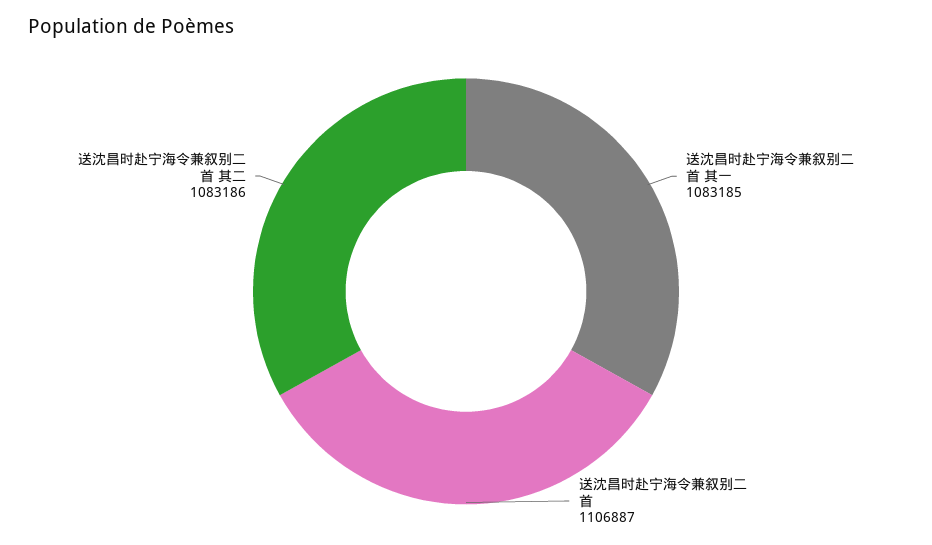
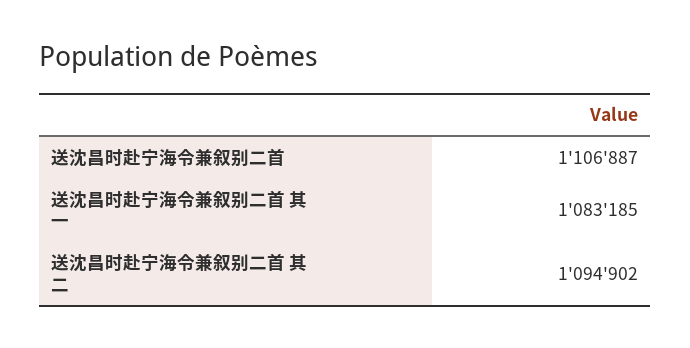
送沈昌时赴宁海令兼叙别二首 其二: 1083186 -> 1094902

